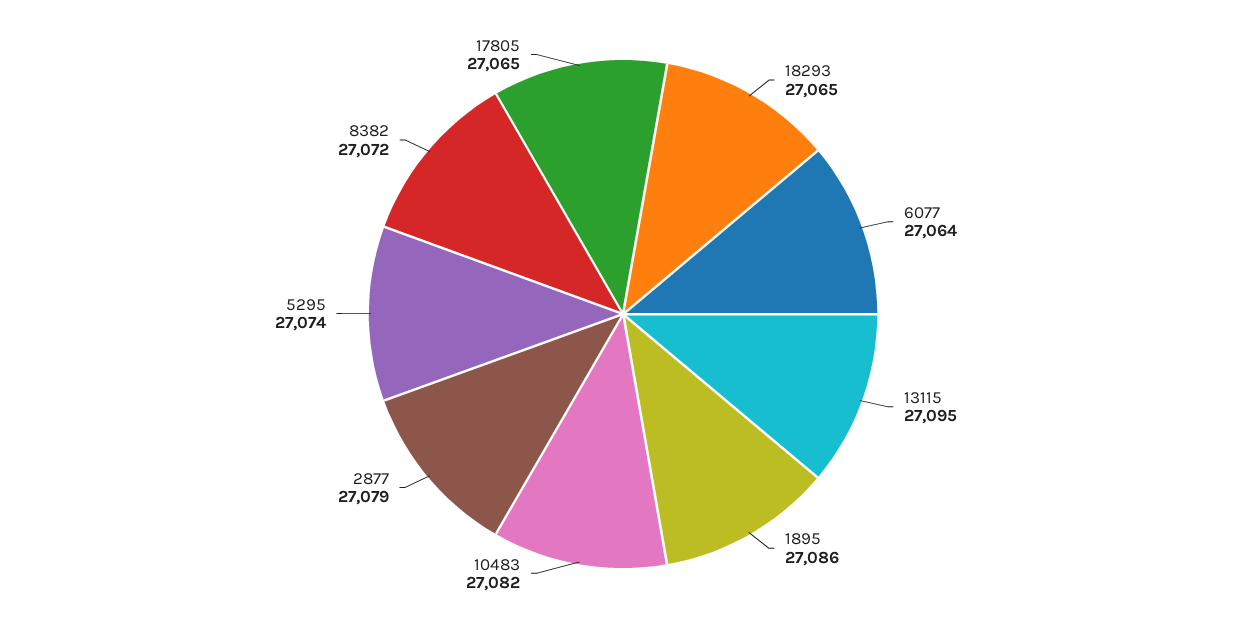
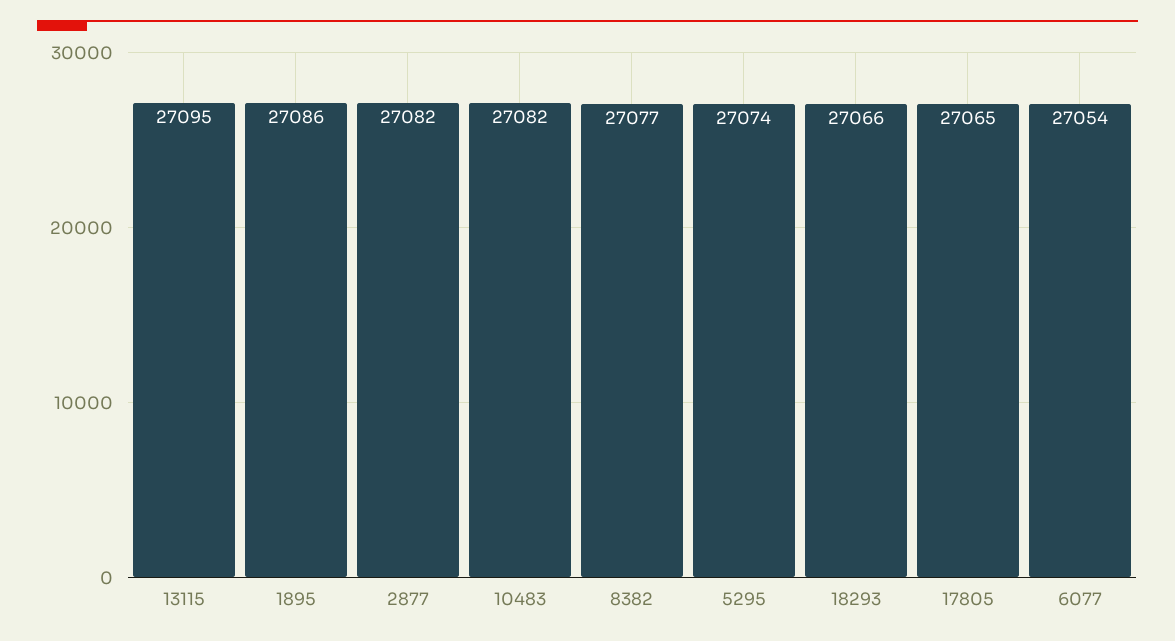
18293: 27065 -> 27066
6077: 27064 -> 27054
2877: 27079 -> 27082
8382: 27072 -> 27077

